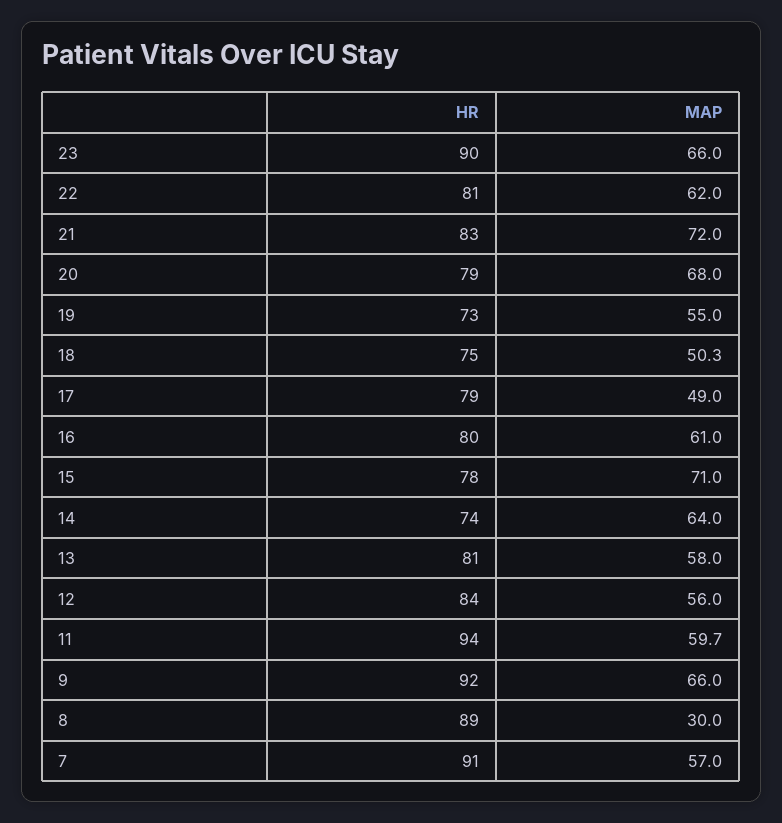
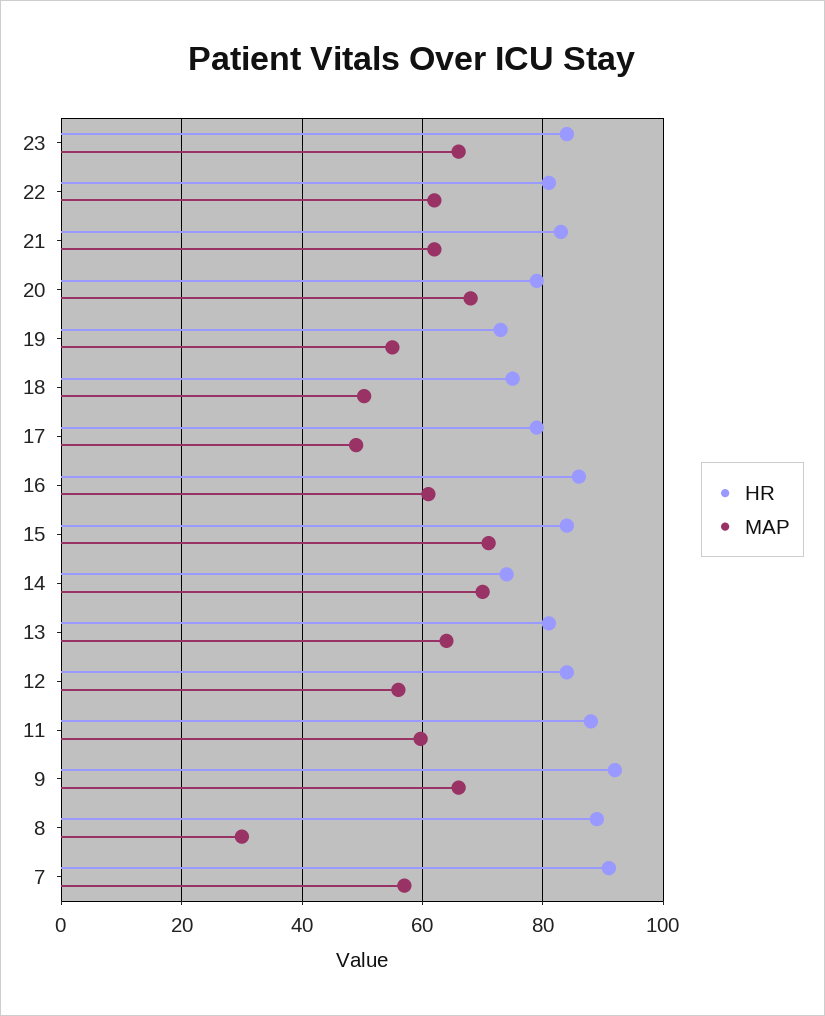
HR, 23: 90 -> 84
MAP, 21: 72 -> 62
HR, 16: 80 -> 86
HR, 15: 78 -> 84
MAP, 14: 64 -> 70
MAP, 13: 58 -> 64
HR, 11: 94 -> 88

